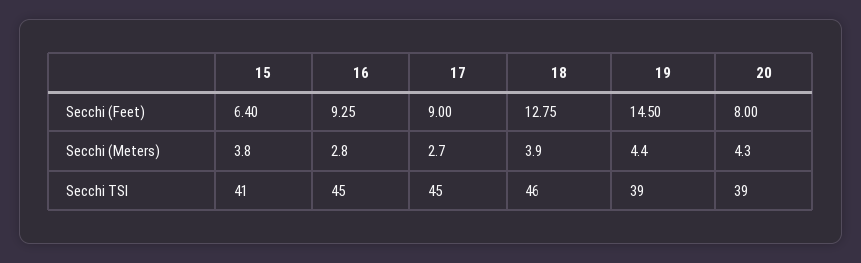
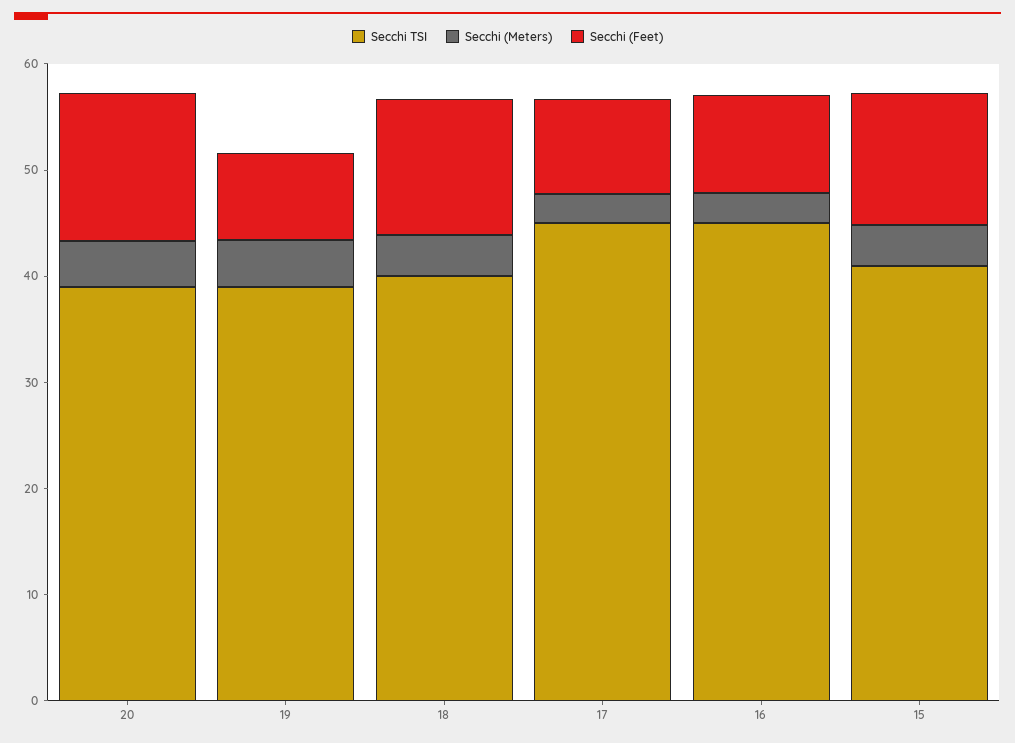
Secchi (Feet), 15: 6.4 -> 12
Secchi (Feet), 19: 14.5 -> 8
Secchi (Feet), 20: 8 -> 14
Secchi TSI, 18: 46 -> 40

